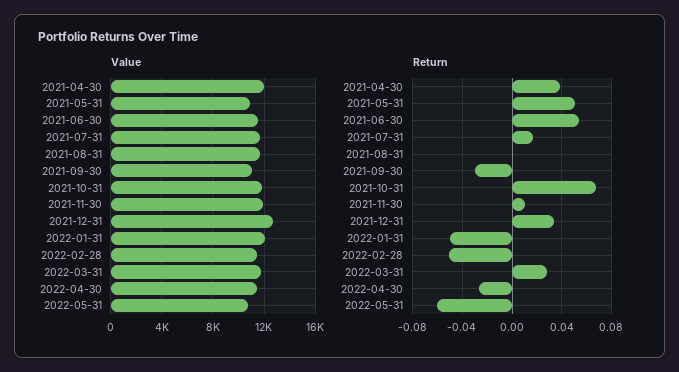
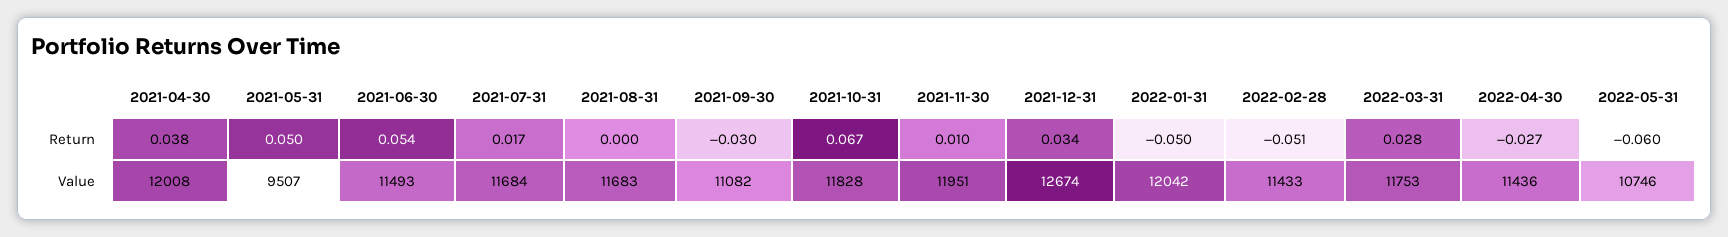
Value, 2021-05-31: 11000 -> 9507

